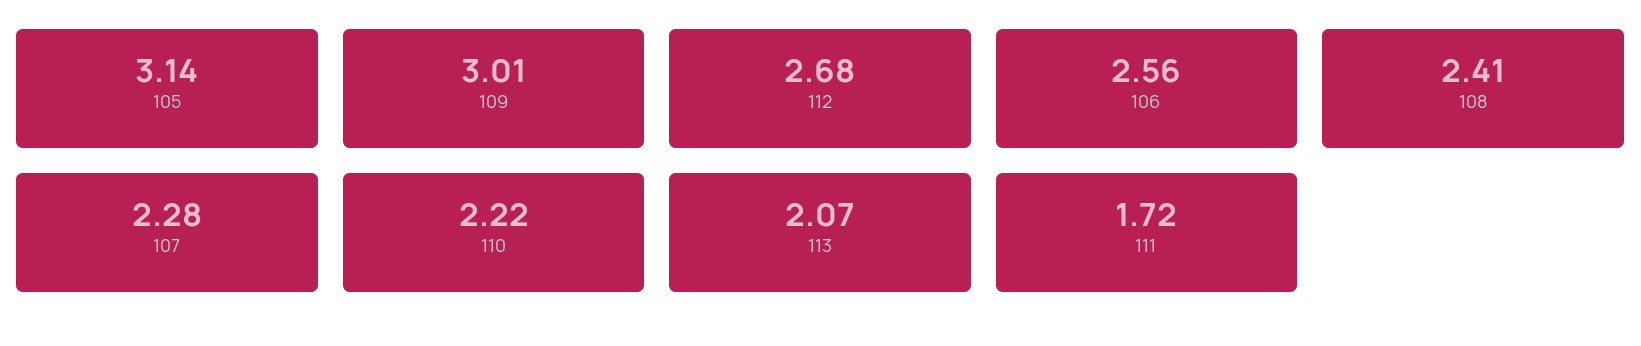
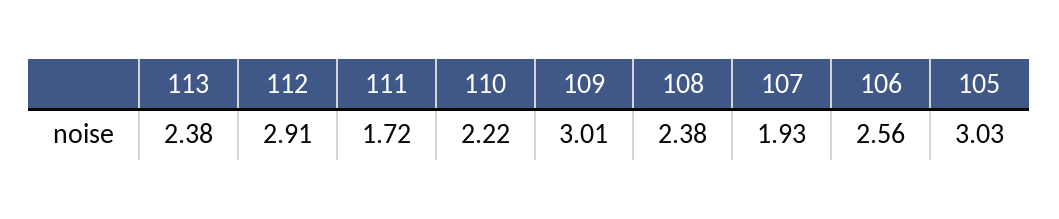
105: 3.14 -> 3.03
112: 2.68 -> 2.91
108: 2.41 -> 2.38
107: 2.28 -> 1.93
113: 2.07 -> 2.38

